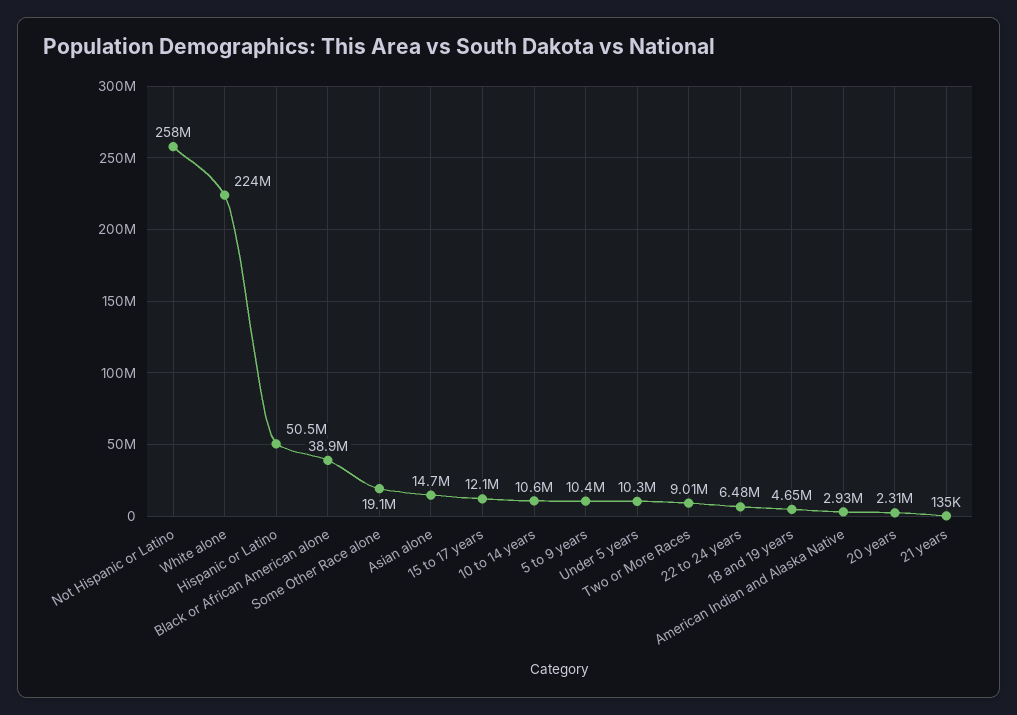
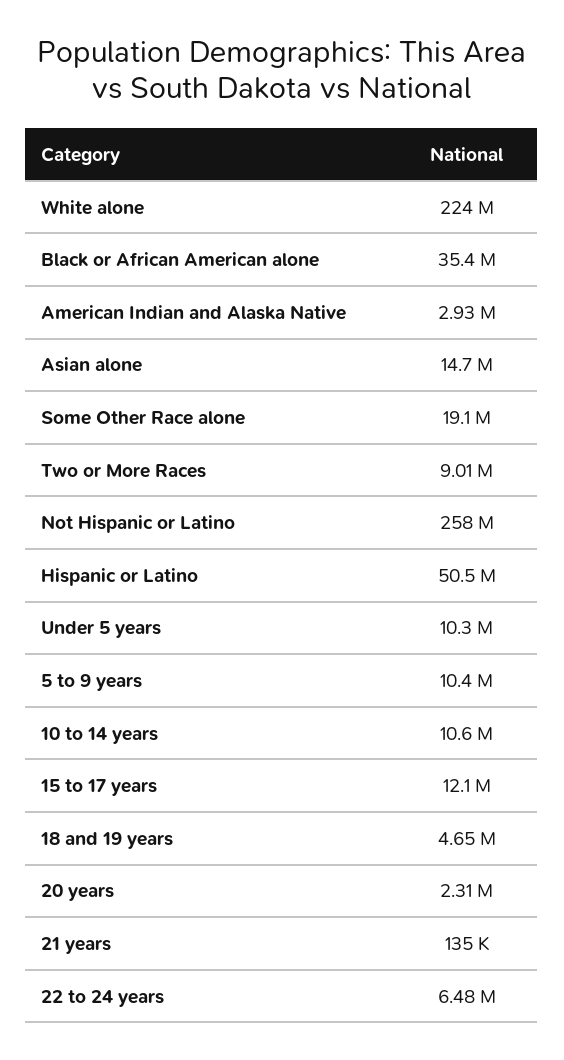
Black or African American alone: 38900000 -> 35400000

